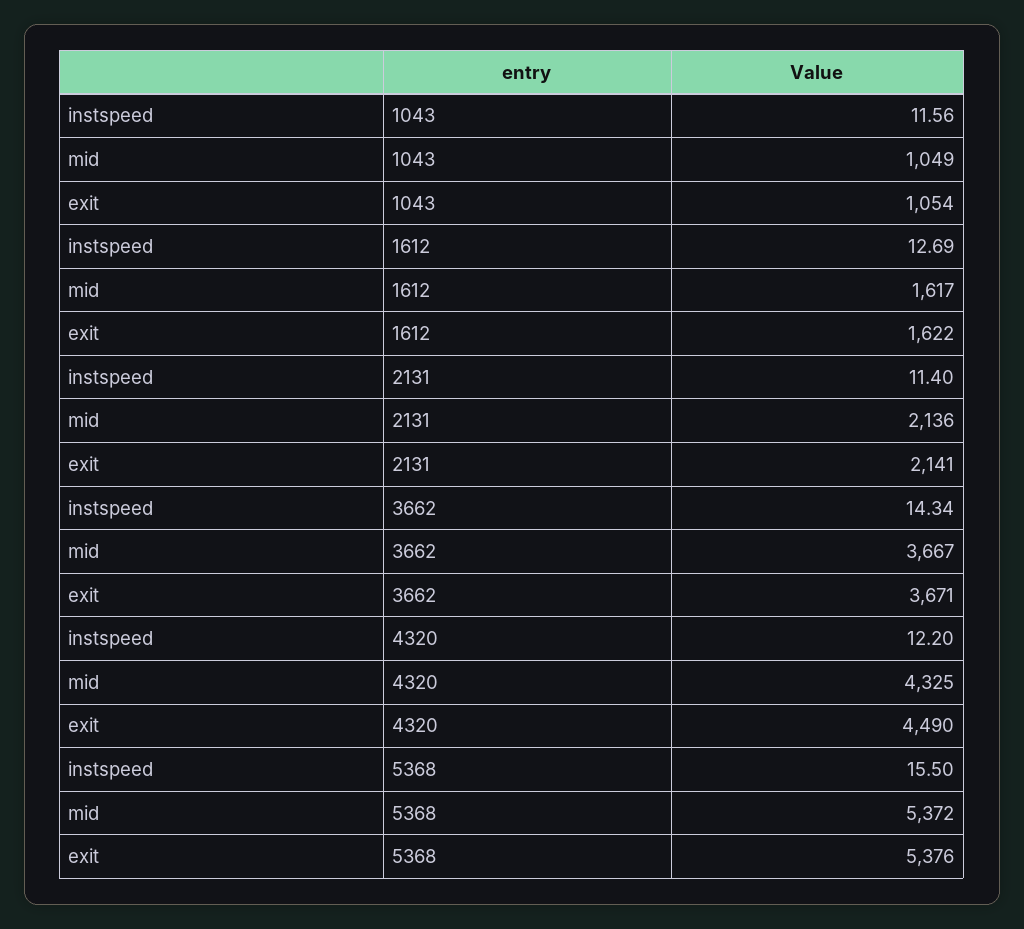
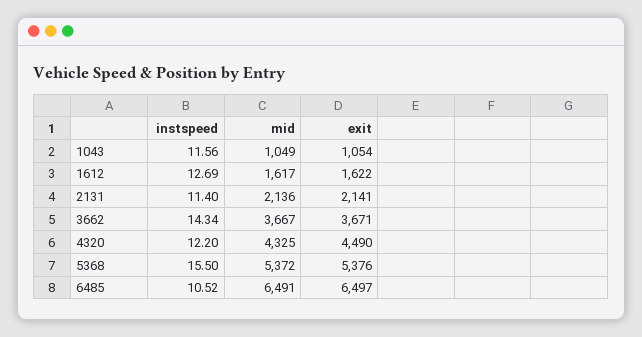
instspeed, 6485: none -> 10.52
mid, 6485: none -> 6491
exit, 6485: none -> 6497

